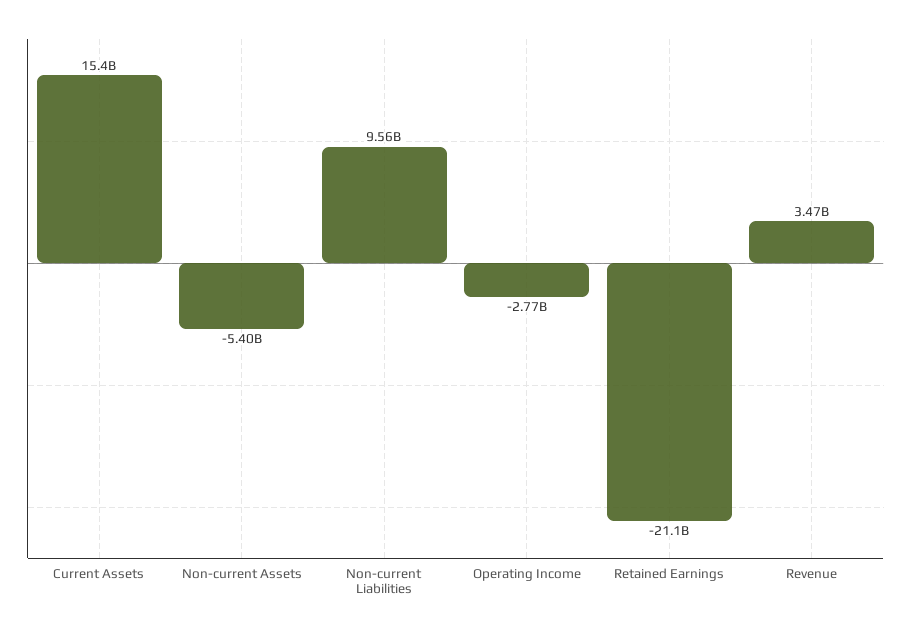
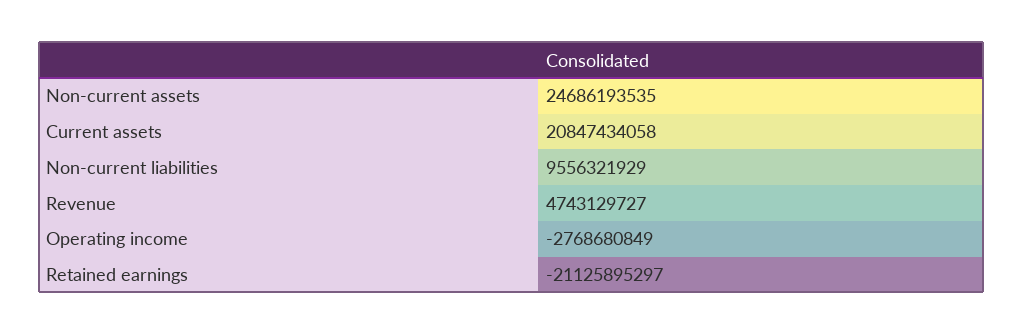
Current Assets: 15400000000 -> 20847434058
Non-current Assets: -5400000000 -> 24686193535
Revenue: 3470000000 -> 4743129727

